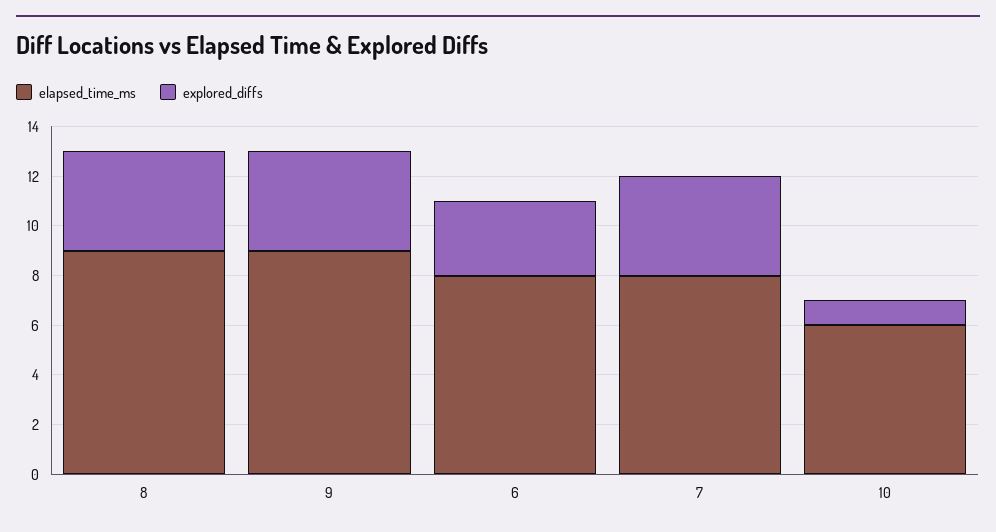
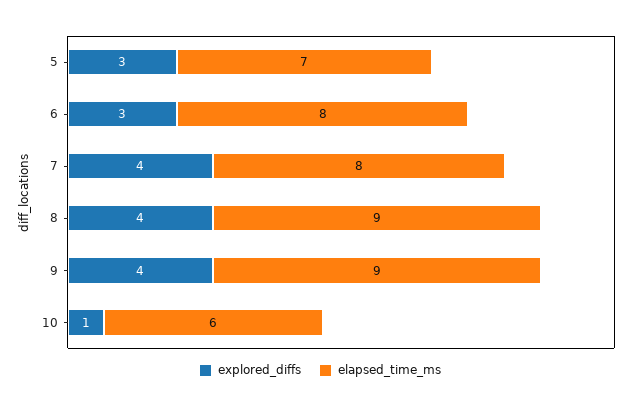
explored_diffs, 5: none -> 3
elapsed_time_ms, 5: none -> 7

